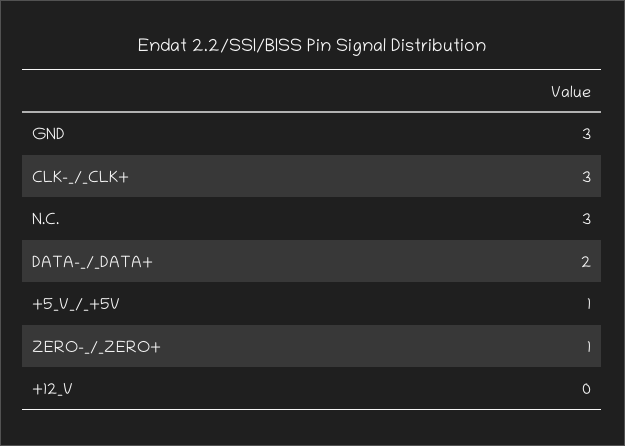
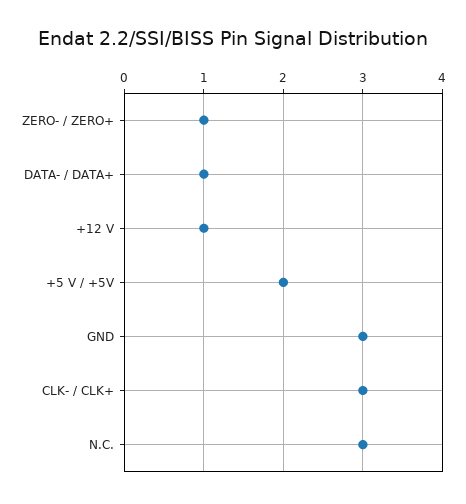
DATA-_/_DATA+: 2 -> 1
+5_V_/_+5V: 1 -> 2
+12_V: 0 -> 1

